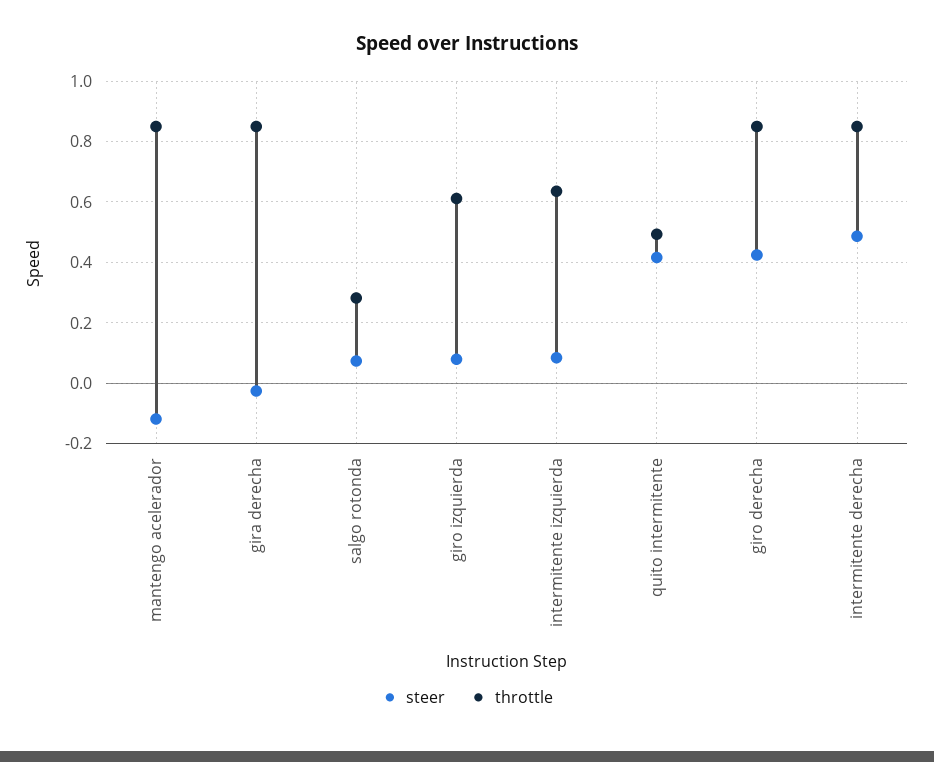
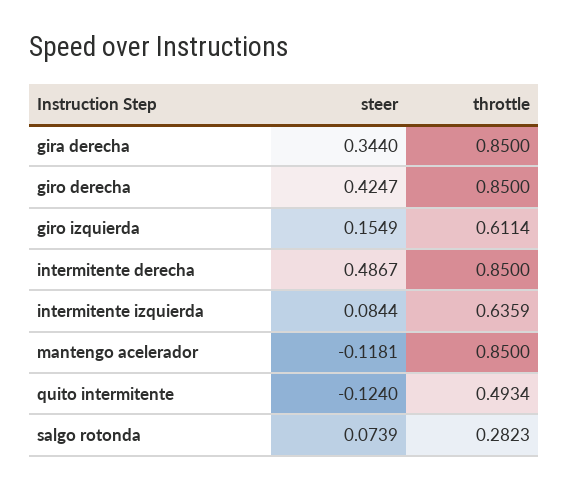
steer, gira derecha: -0.02 -> 0.344
steer, giro izquierda: 0.08 -> 0.1549
steer, quito intermitente: 0.42 -> -0.124

